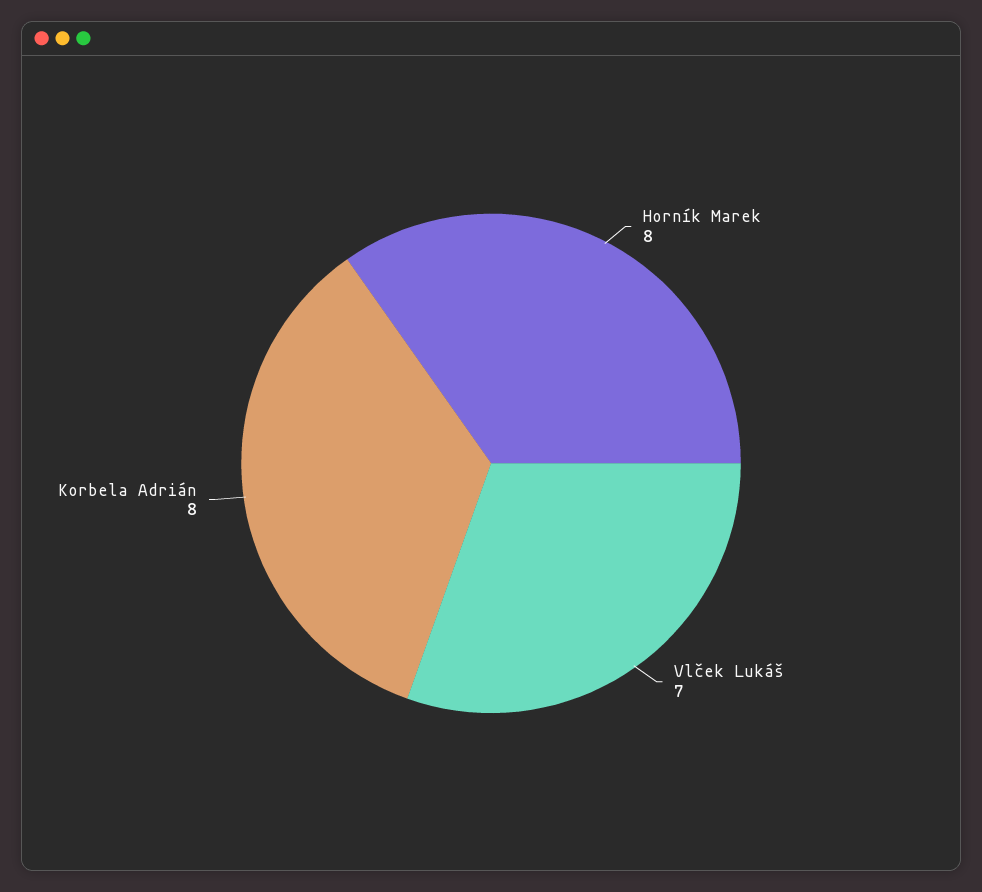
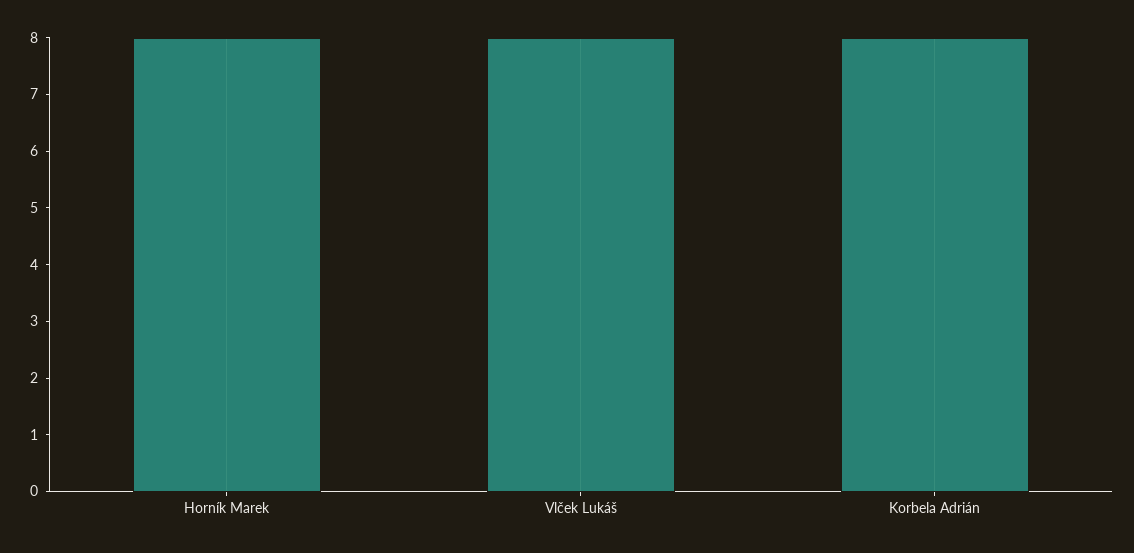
Vlček Lukáš: 7 -> 8

